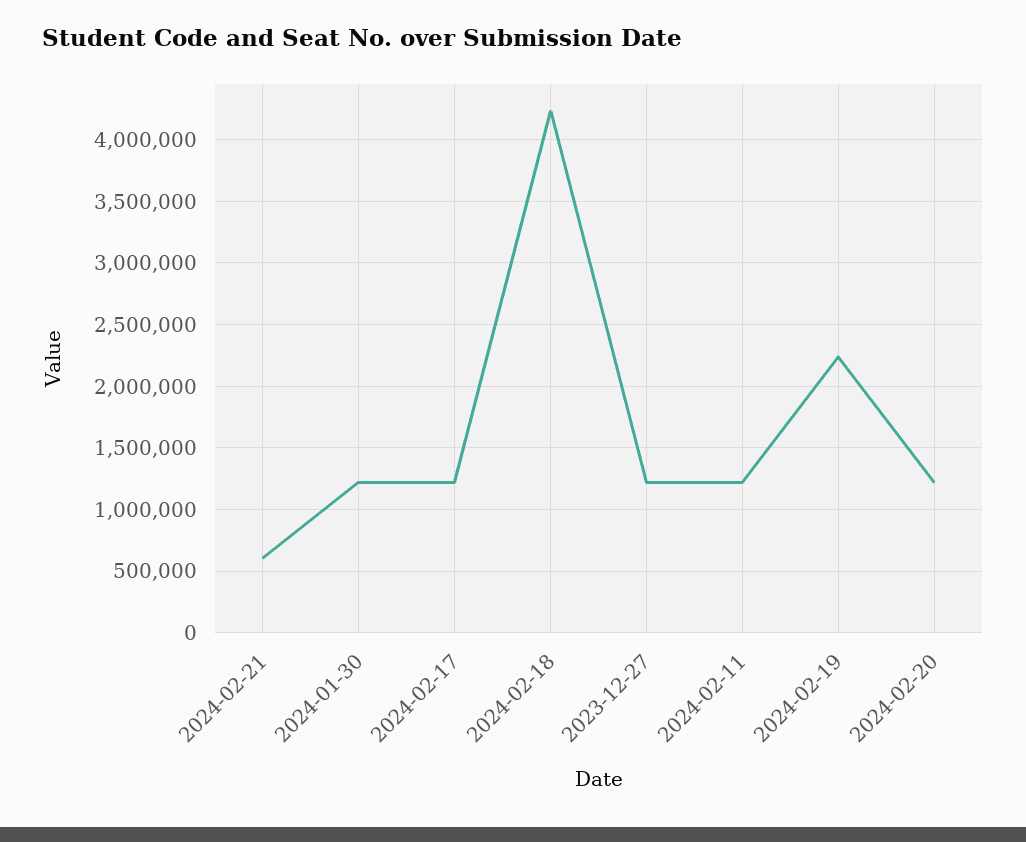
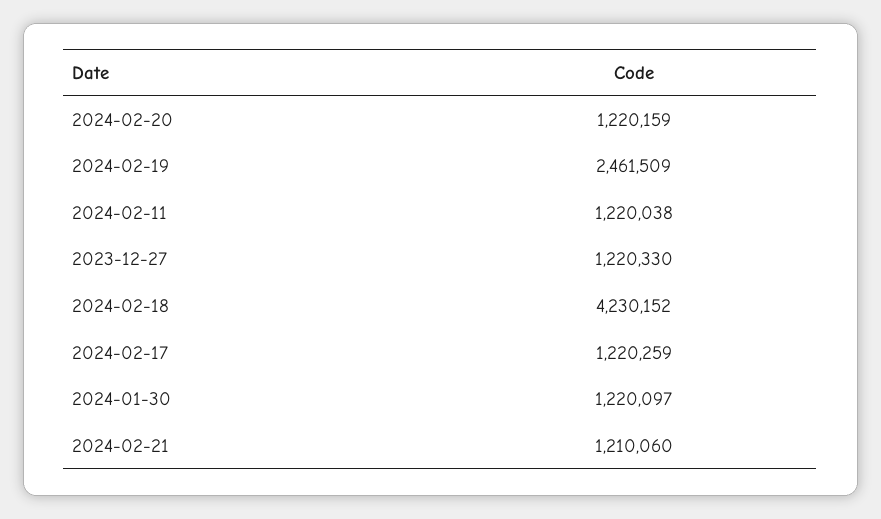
2024-02-21: 600000 -> 1210060
2024-02-19: 2250000 -> 2461509

